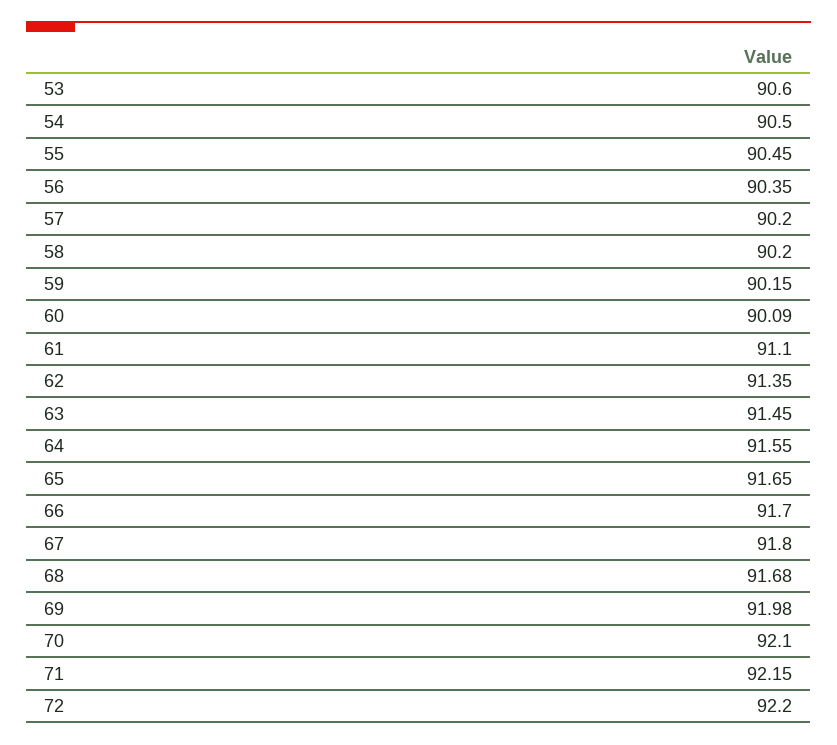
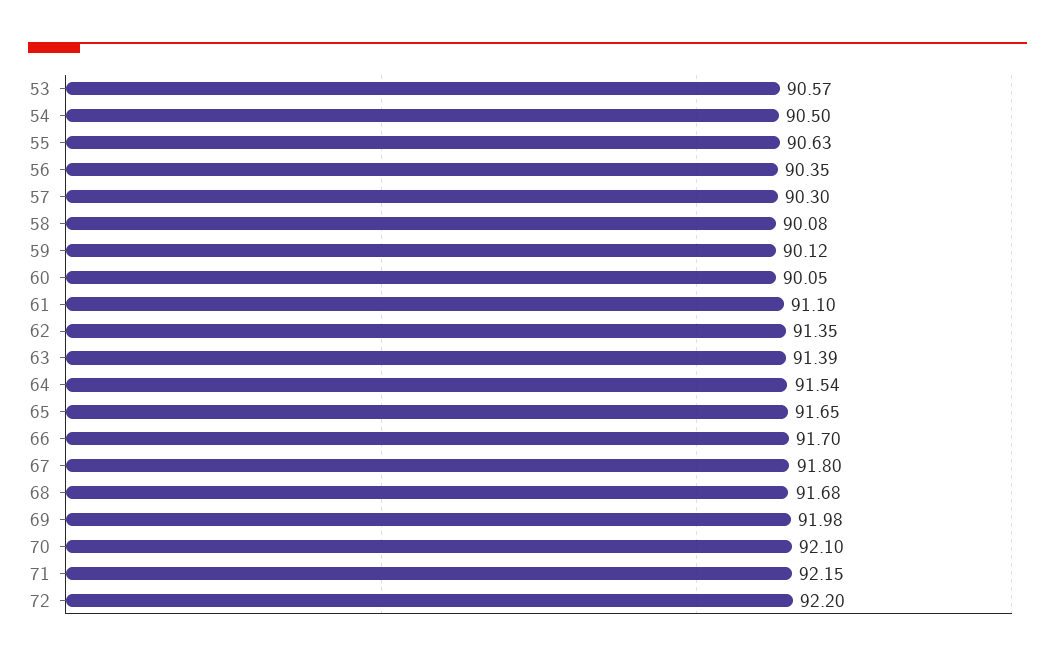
53: 90.6 -> 90.57
55: 90.45 -> 90.63
57: 90.2 -> 90.3
58: 90.2 -> 90.08
59: 90.15 -> 90.12
60: 90.09 -> 90.05
63: 91.45 -> 91.39
64: 91.55 -> 91.54

